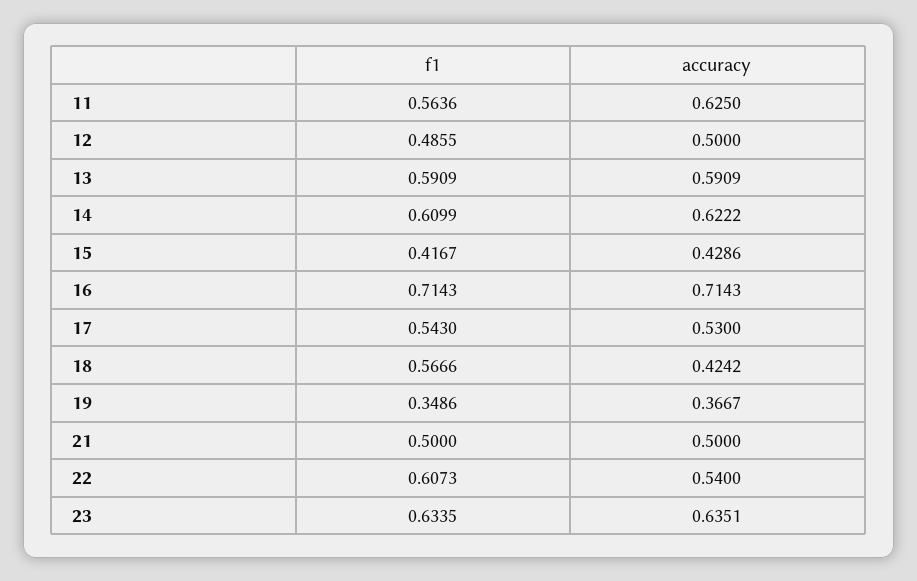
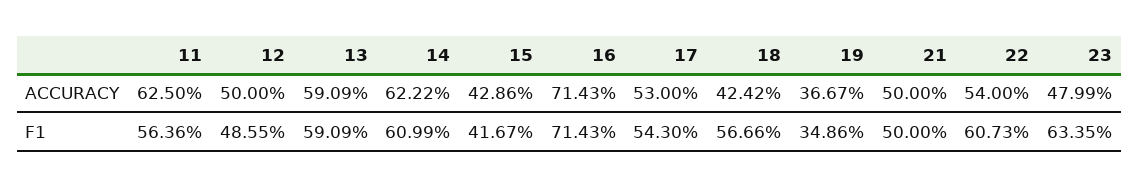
accuracy, 23: 0.6351 -> 0.4799

